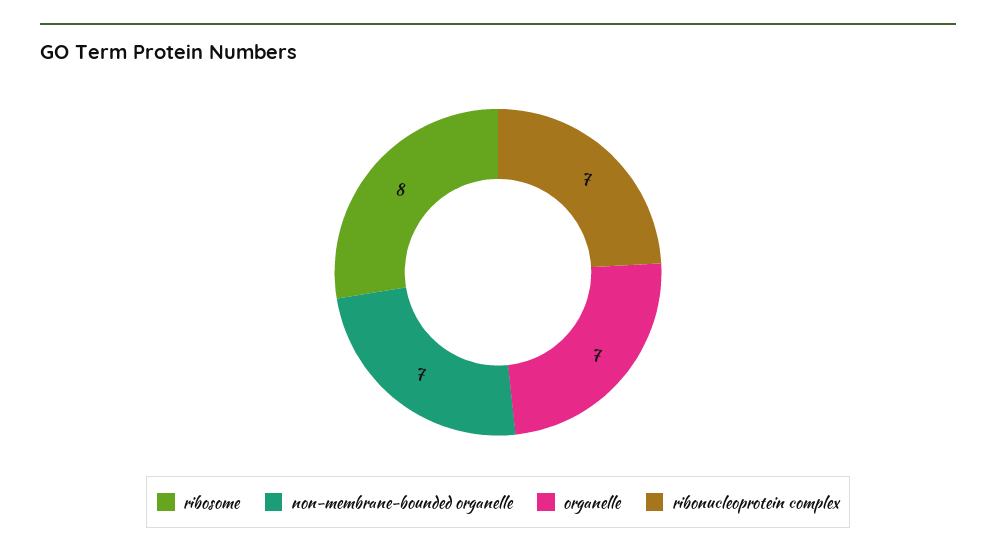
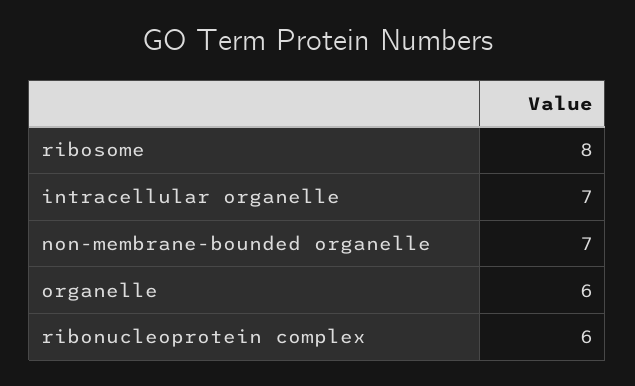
organelle: 7 -> 6
ribonucleoprotein complex: 7 -> 6
intracellular organelle: none -> 7

